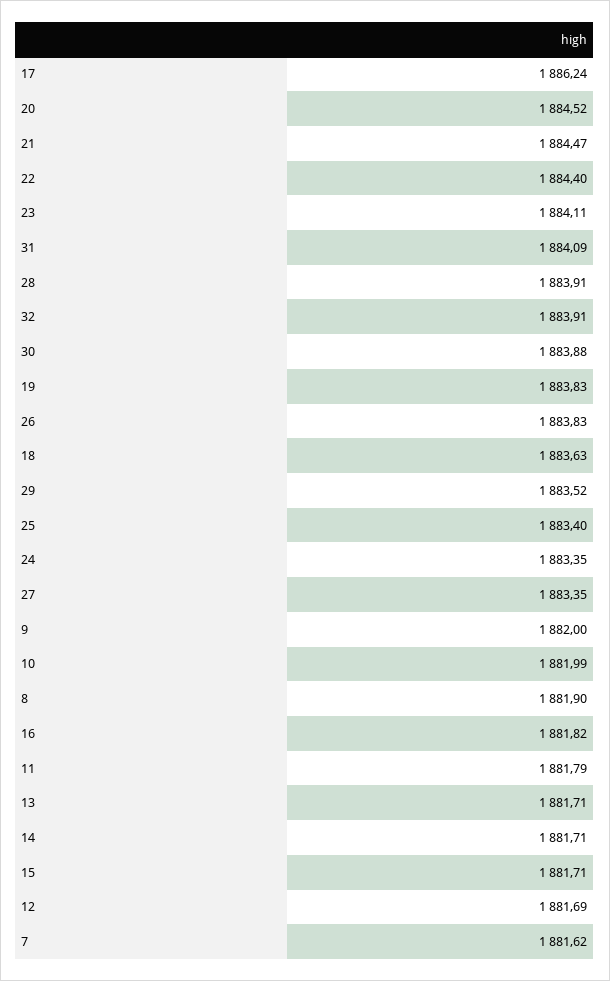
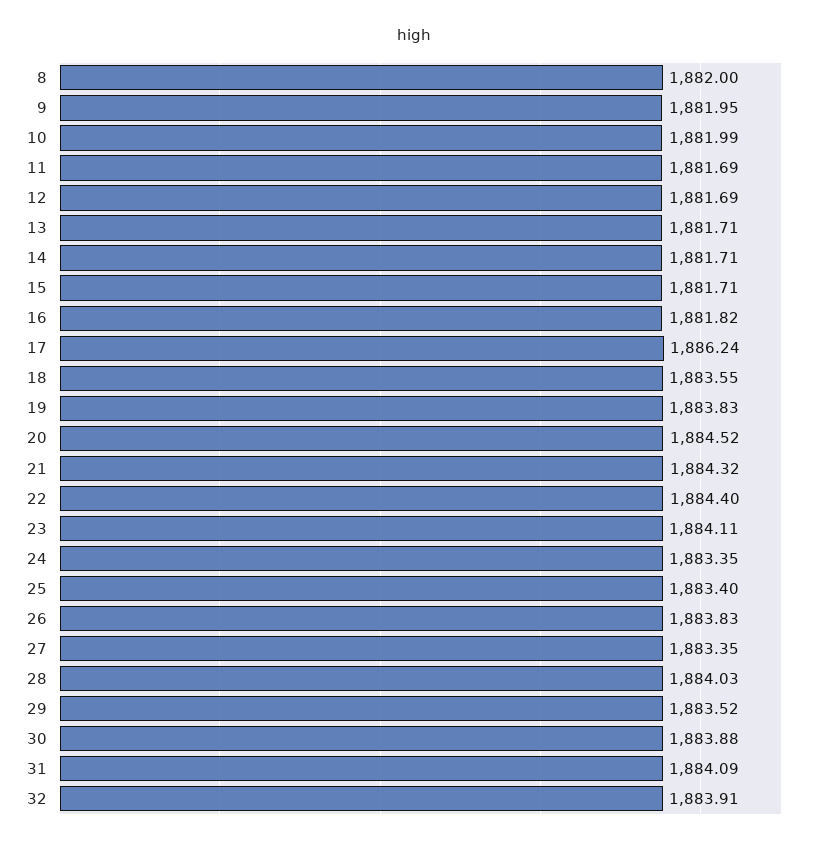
21: 1884.47 -> 1884.32
28: 1883.91 -> 1884.03
18: 1883.63 -> 1883.55
9: 1882 -> 1881.95
8: 1881.9 -> 1882
11: 1881.79 -> 1881.69
7: 1881.62 -> none

